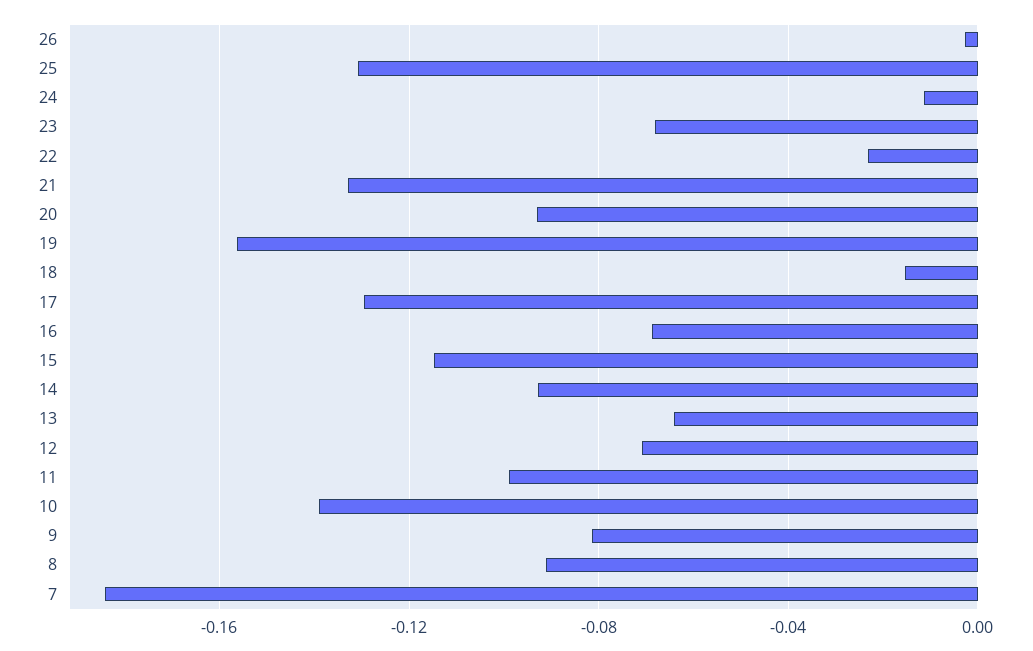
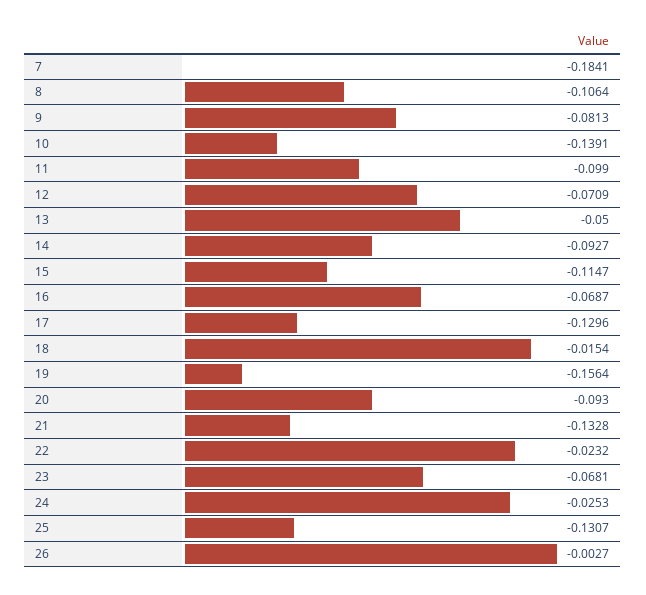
24: -0.01 -> -0.0253
13: -0.065 -> -0.05
8: -0.09 -> -0.1064

